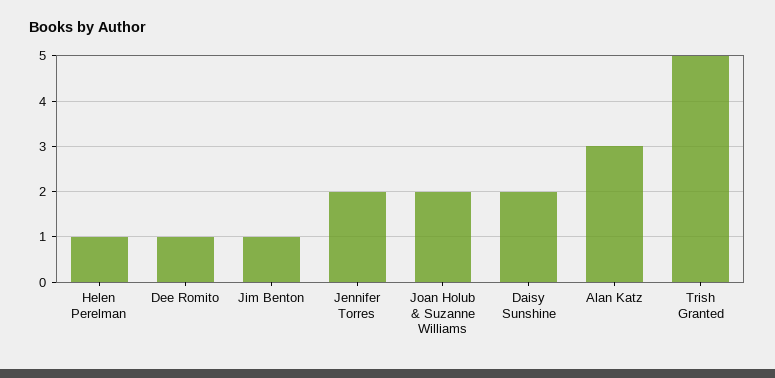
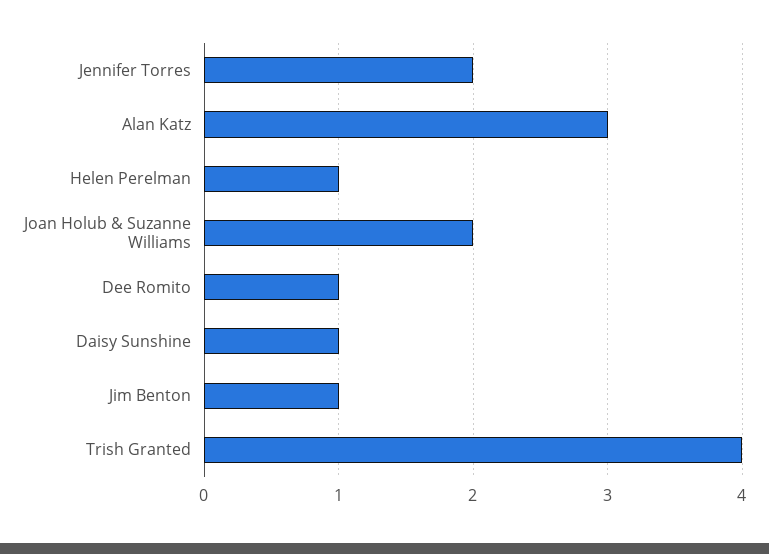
Daisy Sunshine: 2 -> 1
Trish Granted: 5 -> 4

